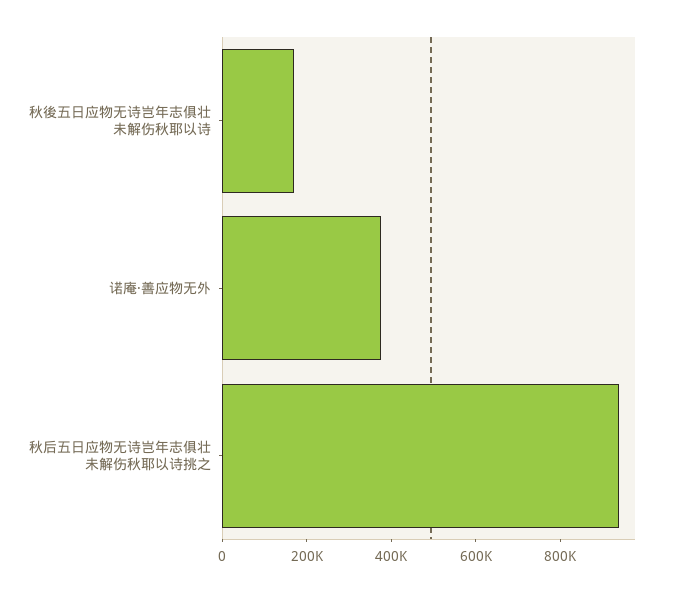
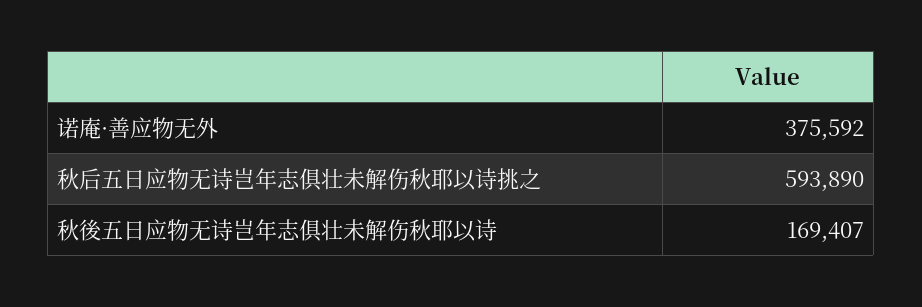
秋后五日应物无诗岂年志俱壮未解伤秋耶以诗挑之: 950000 -> 593890

